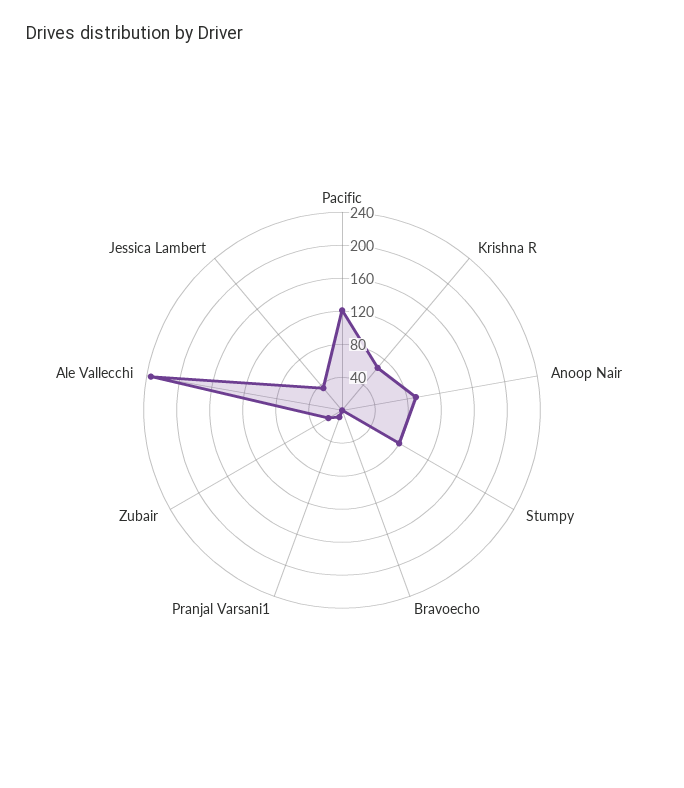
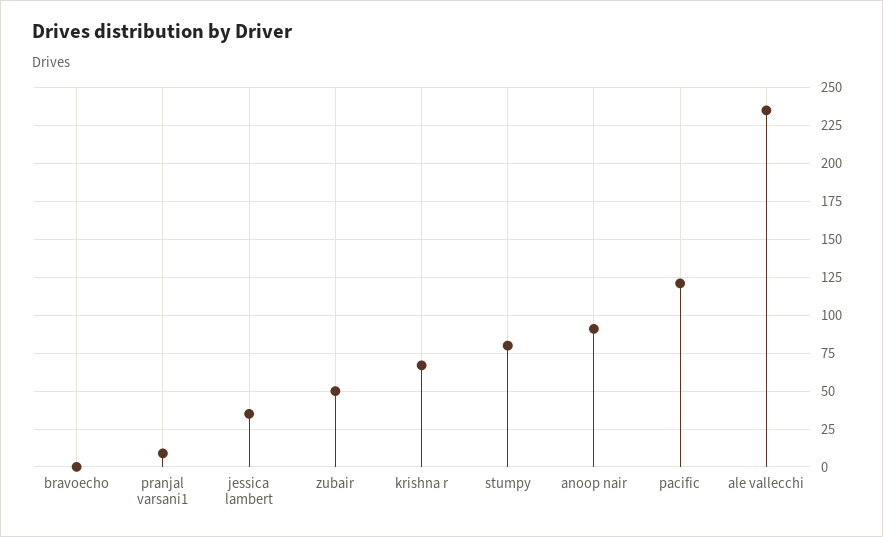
Zubair: 20 -> 50

